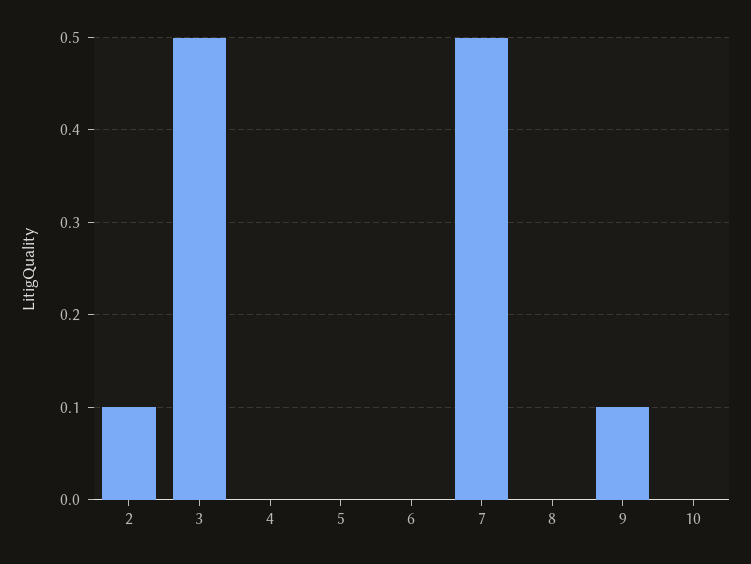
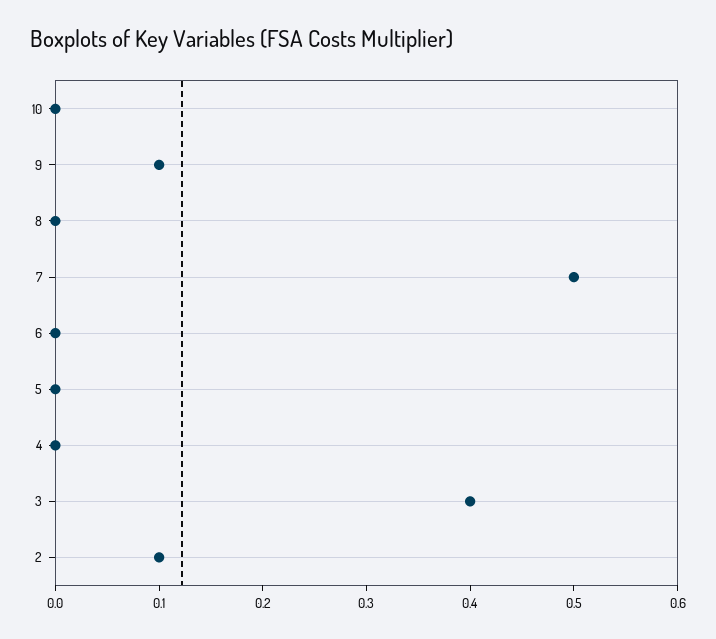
3: 0.5 -> 0.4

